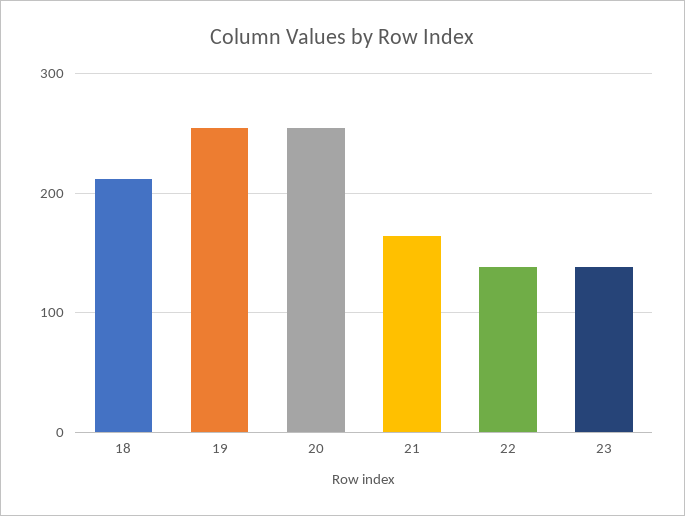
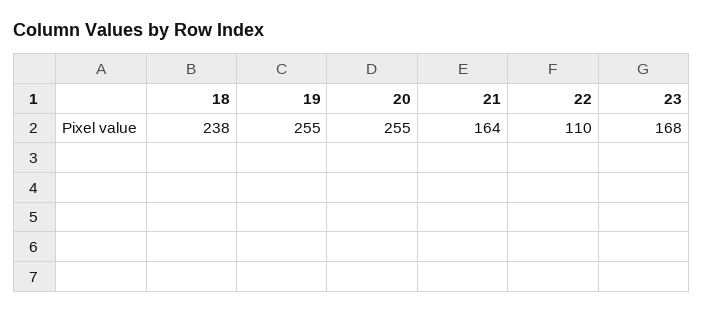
18: 210 -> 238
22: 140 -> 110
23: 140 -> 168

